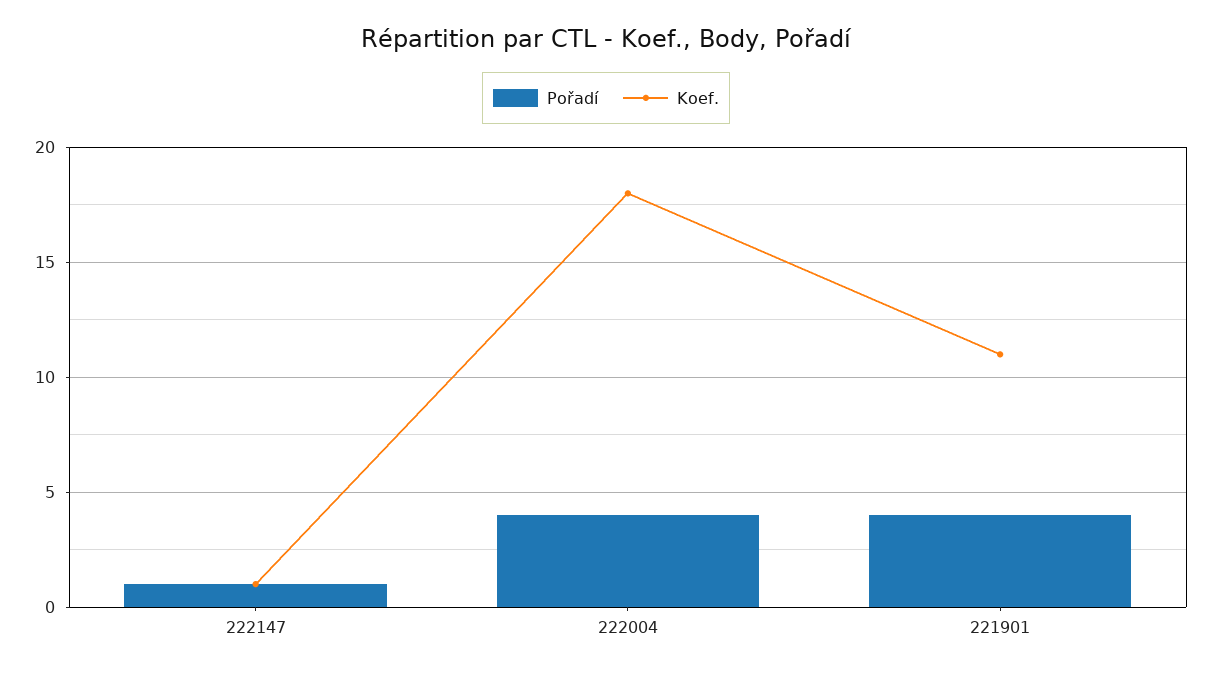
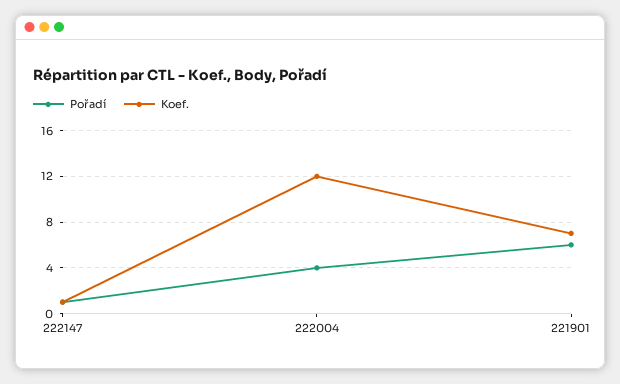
Koef., 222004: 18 -> 12
Pořadí, 221901: 4 -> 6
Koef., 221901: 11 -> 7

